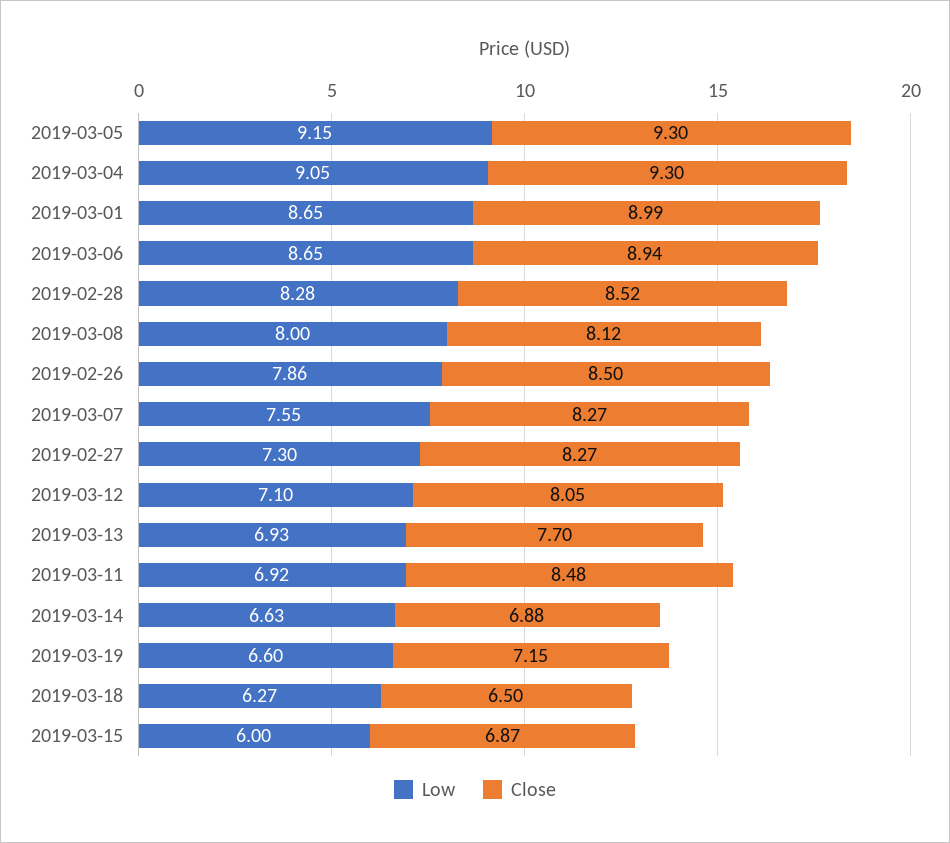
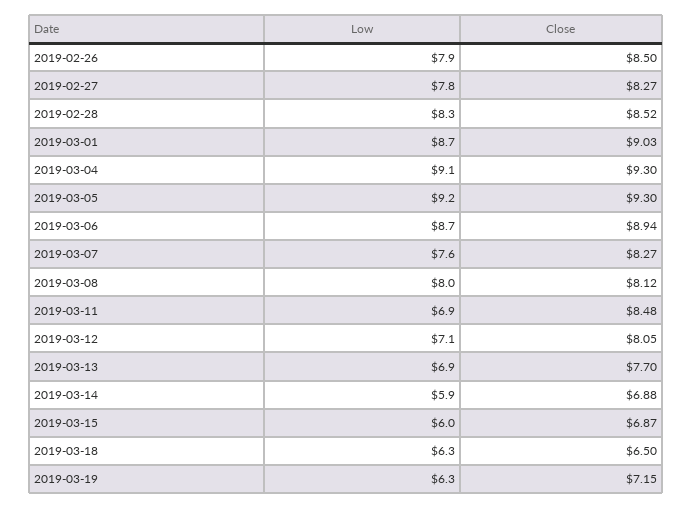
Close, 2019-03-01: 8.99 -> 9.03
Low, 2019-02-27: 7.3 -> 7.8
Low, 2019-03-14: 6.63 -> 5.9
Low, 2019-03-19: 6.6 -> 6.3

